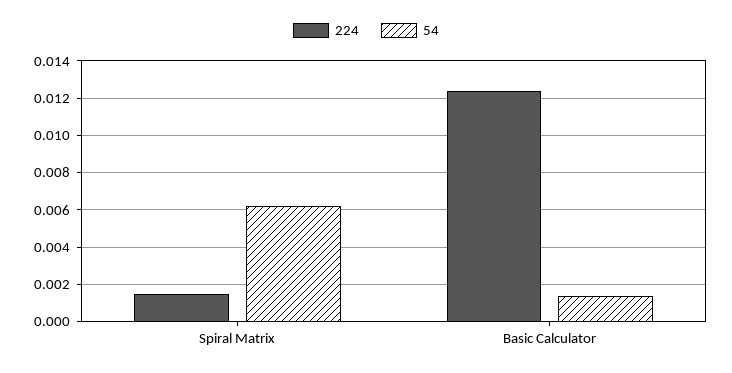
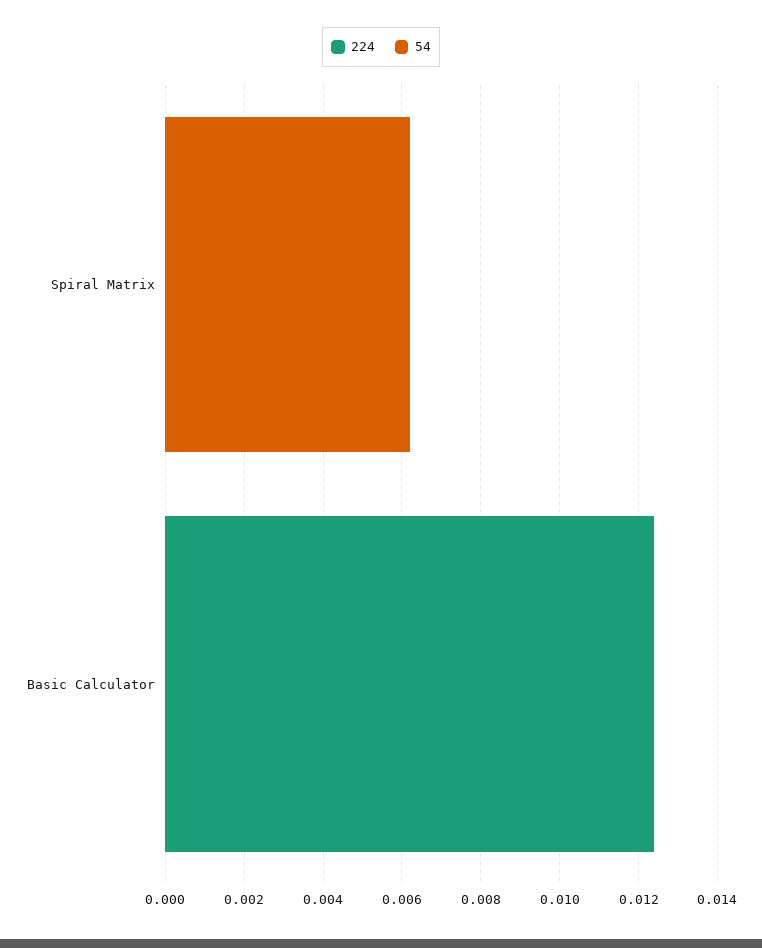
224, Spiral Matrix: 0.0015 -> 0
54, Basic Calculator: 0.0015 -> 0

